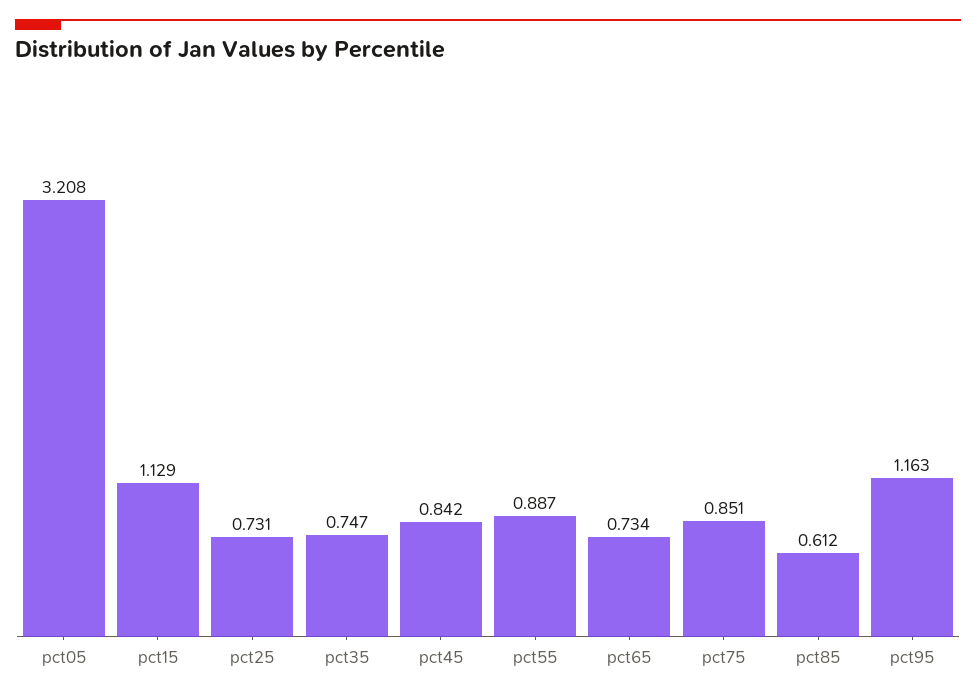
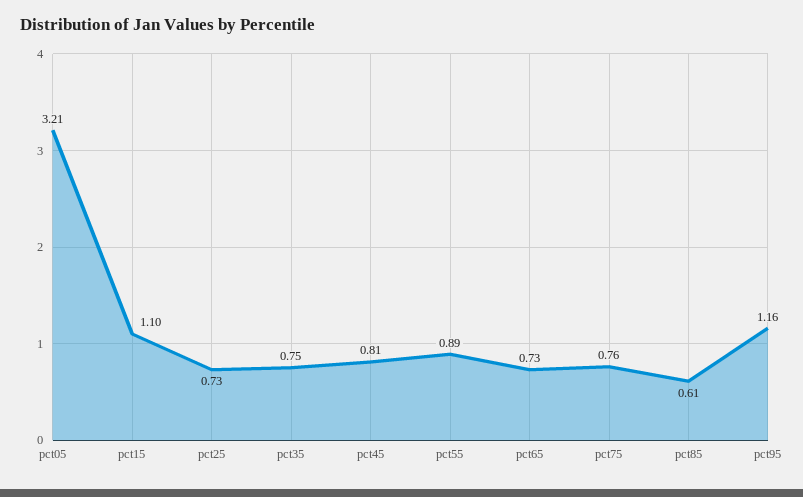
pct15: 1.129 -> 1.1
pct45: 0.842 -> 0.81
pct75: 0.851 -> 0.76

